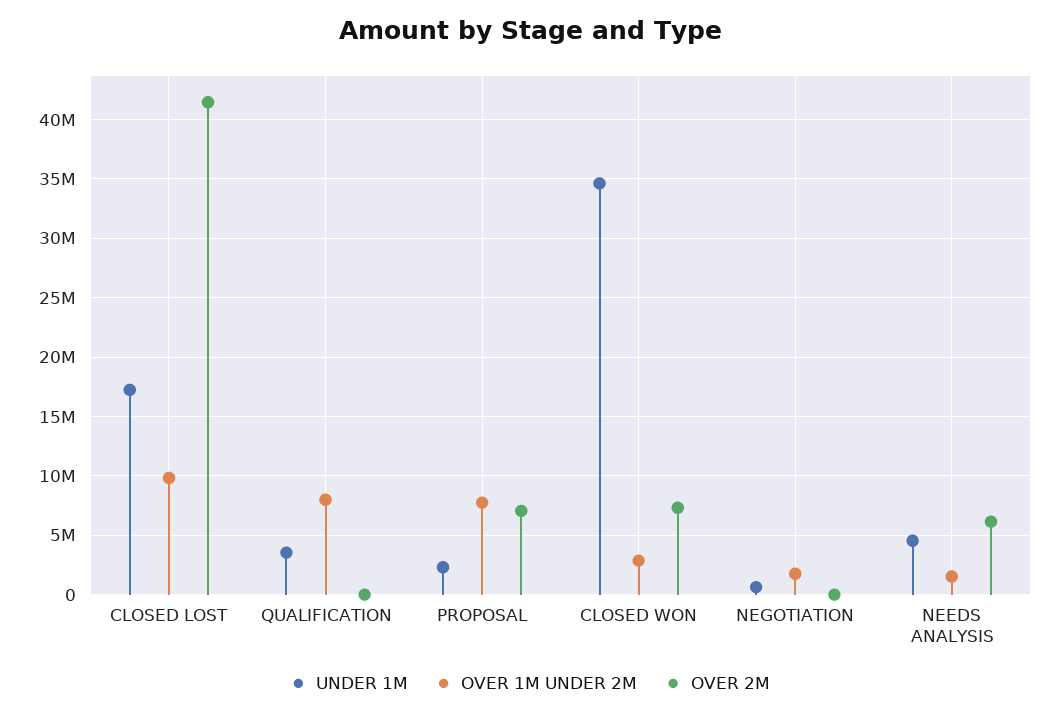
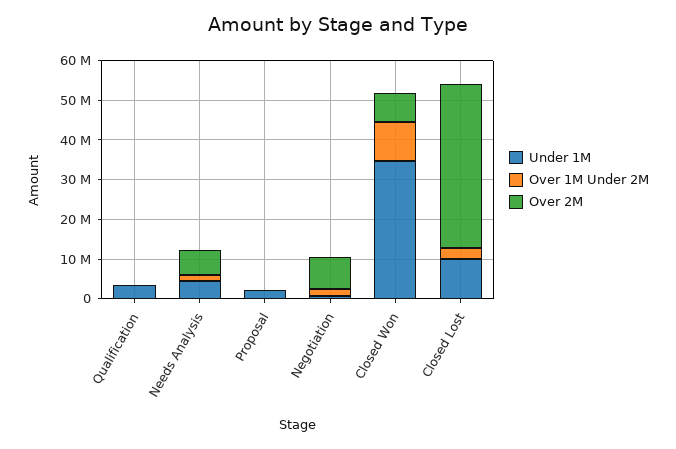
UNDER 1M, CLOSED LOST: 17000000 -> 10000000
OVER 1M UNDER 2M, CLOSED LOST: 10000000 -> 2500000
OVER 1M UNDER 2M, QUALIFICATION: 8000000 -> 0
OVER 1M UNDER 2M, PROPOSAL: 8000000 -> 0
OVER 2M, PROPOSAL: 7000000 -> 0
OVER 1M UNDER 2M, CLOSED WON: 3000000 -> 10000000
OVER 2M, NEGOTIATION: 0 -> 7500000

